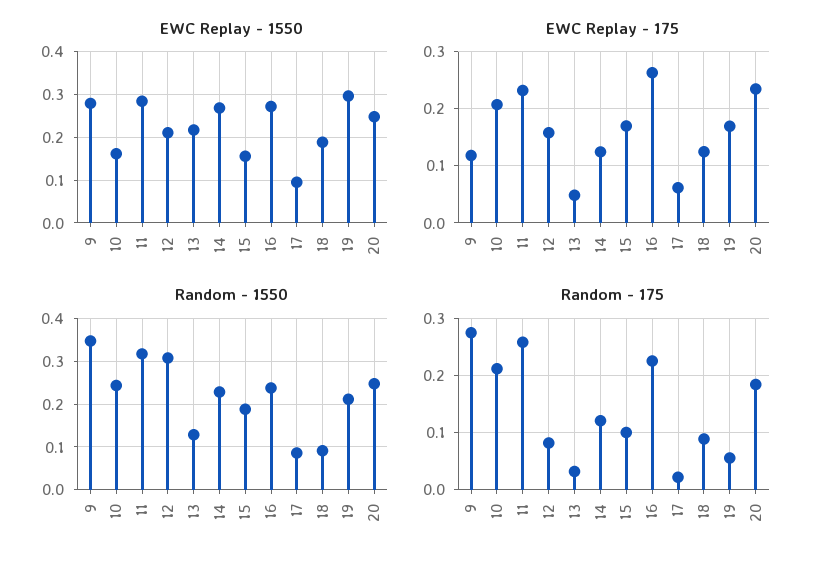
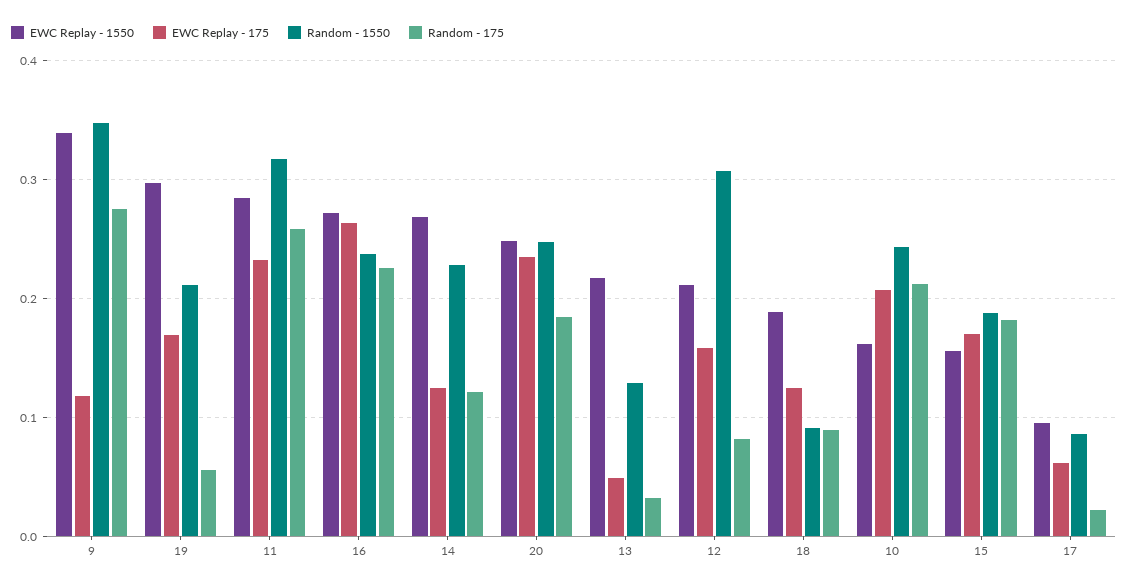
EWC Replay - 1550, 9: 0.28 -> 0.34
Random - 175, 15: 0.1 -> 0.18

